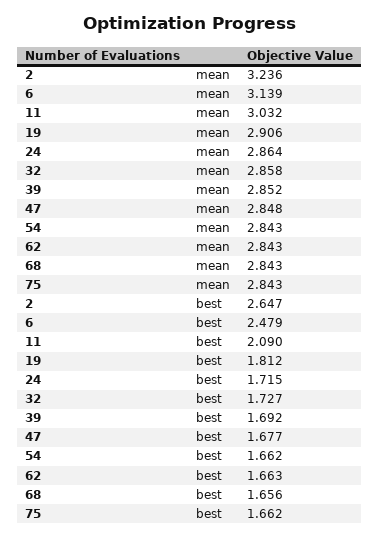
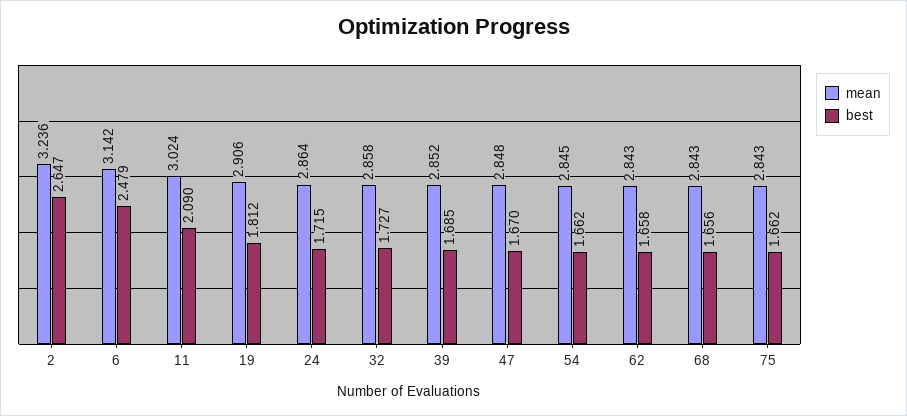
mean, 6: 3.139 -> 3.142
mean, 11: 3.032 -> 3.024
mean, 54: 2.843 -> 2.845
best, 39: 1.692 -> 1.685
best, 47: 1.677 -> 1.67
best, 62: 1.663 -> 1.658

